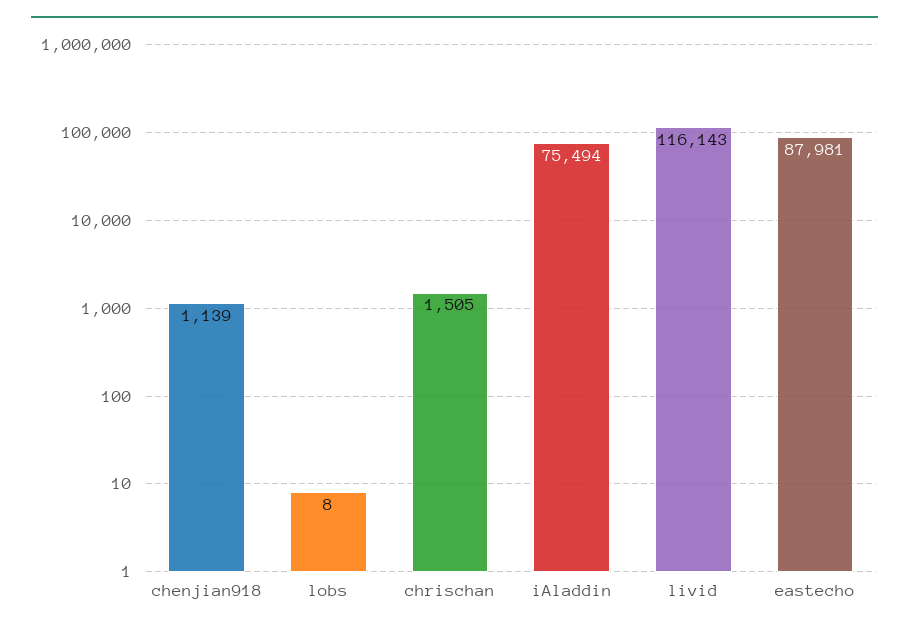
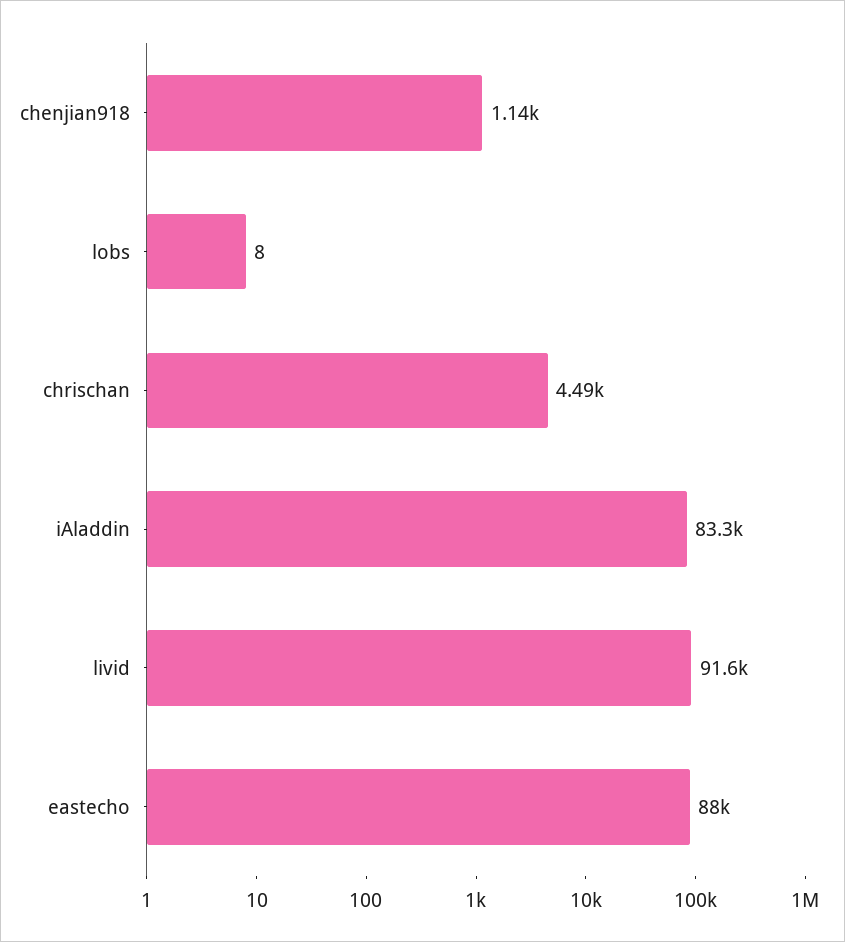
chrischan: 1505 -> 4490
iAladdin: 75494 -> 83300
livid: 116143 -> 91600

